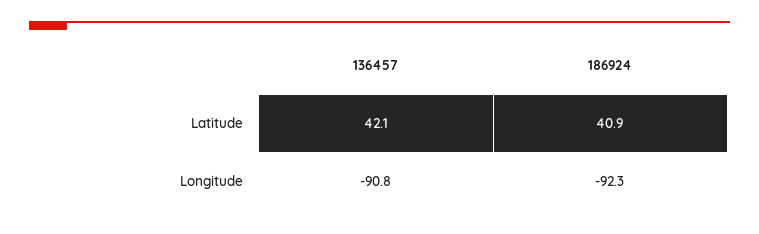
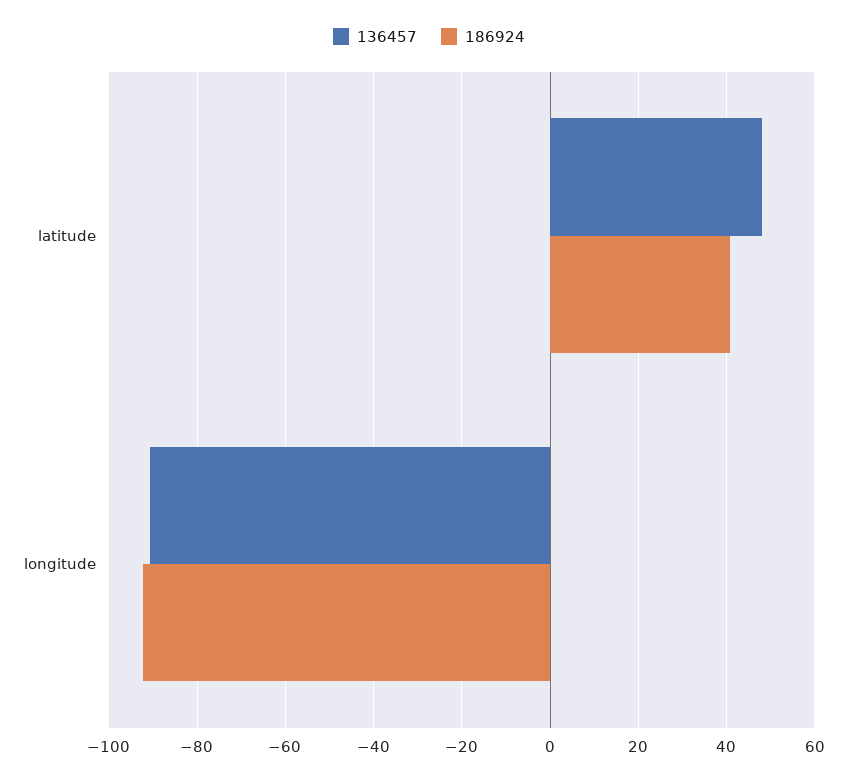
136457, Latitude: 42.1 -> 48

